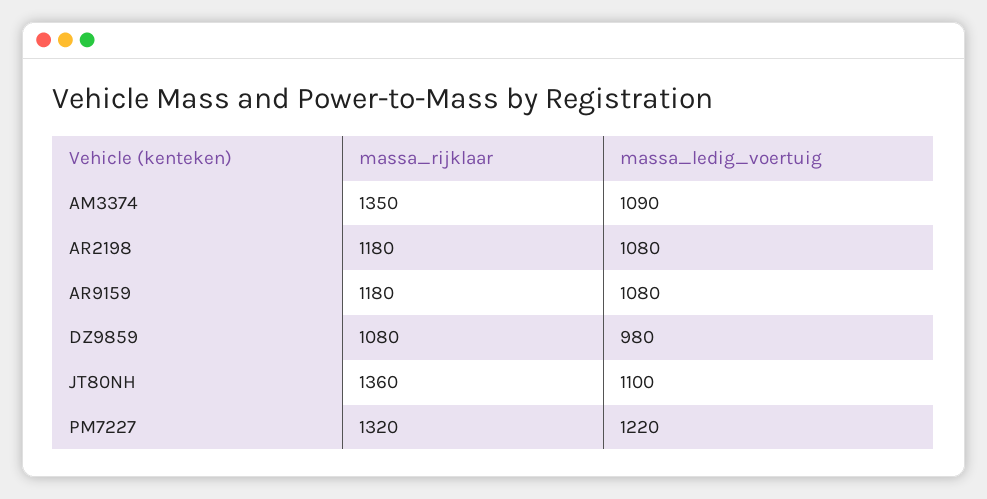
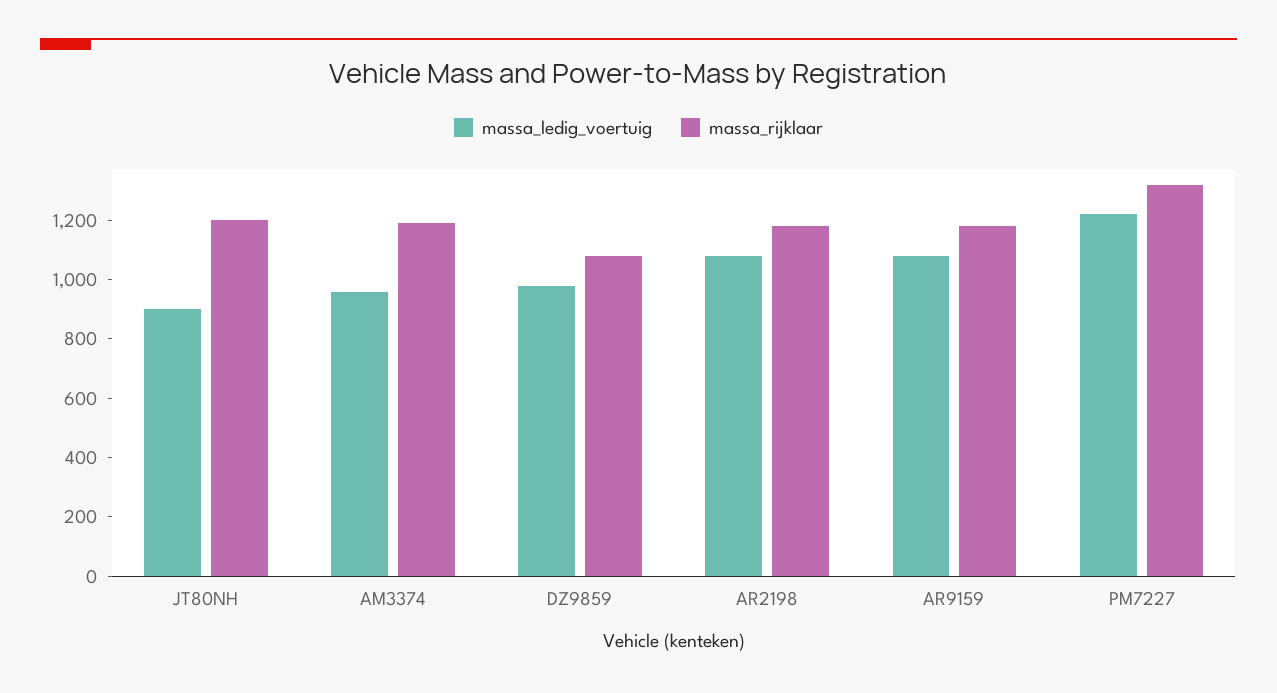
massa_rijklaar, AM3374: 1350 -> 1200
massa_ledig_voertuig, AM3374: 1090 -> 950
massa_rijklaar, JT80NH: 1360 -> 1200
massa_ledig_voertuig, JT80NH: 1100 -> 900

